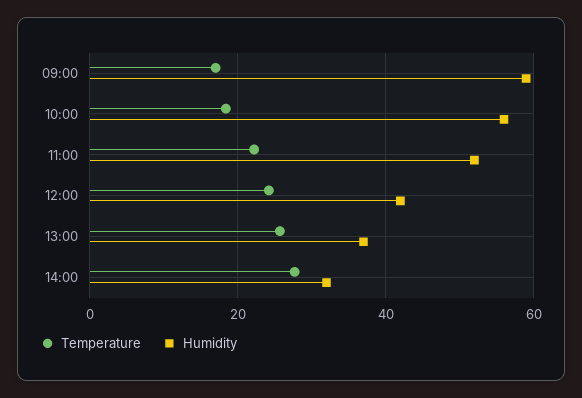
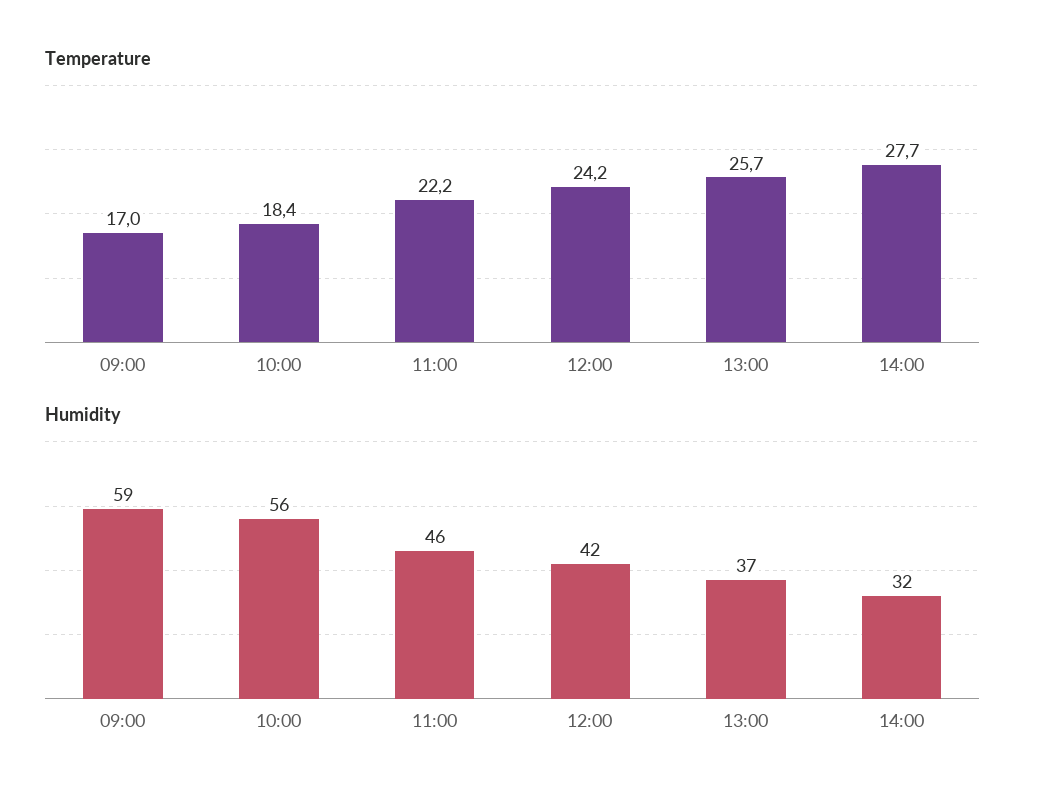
Humidity, 11:00: 52 -> 46

